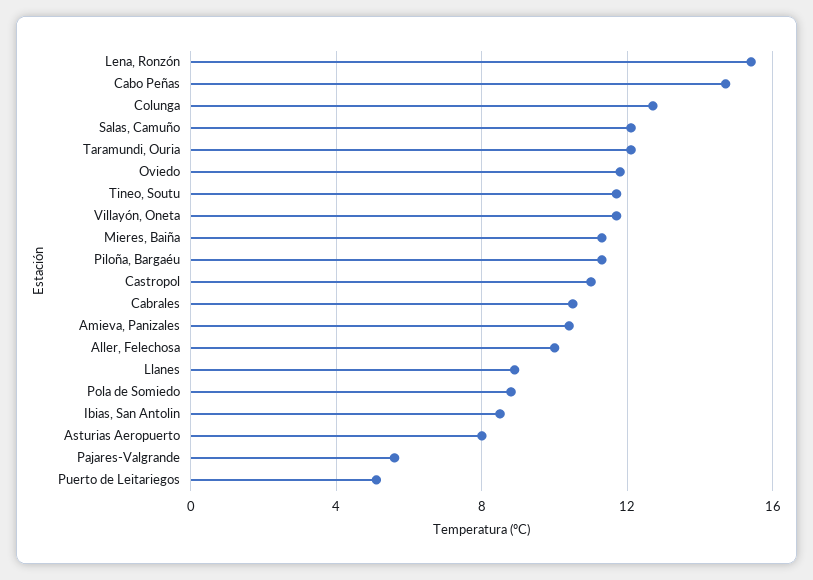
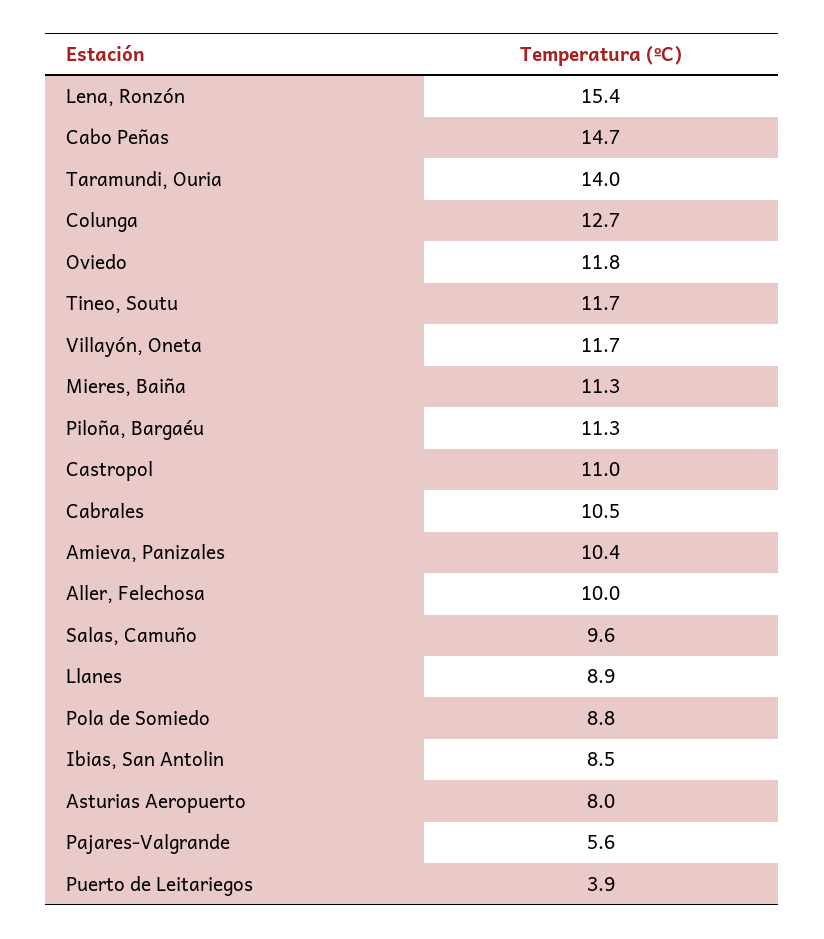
Salas, Camuño: 12 -> 9.6
Taramundi, Ouria: 12 -> 14
Puerto de Leitariegos: 5 -> 3.9

